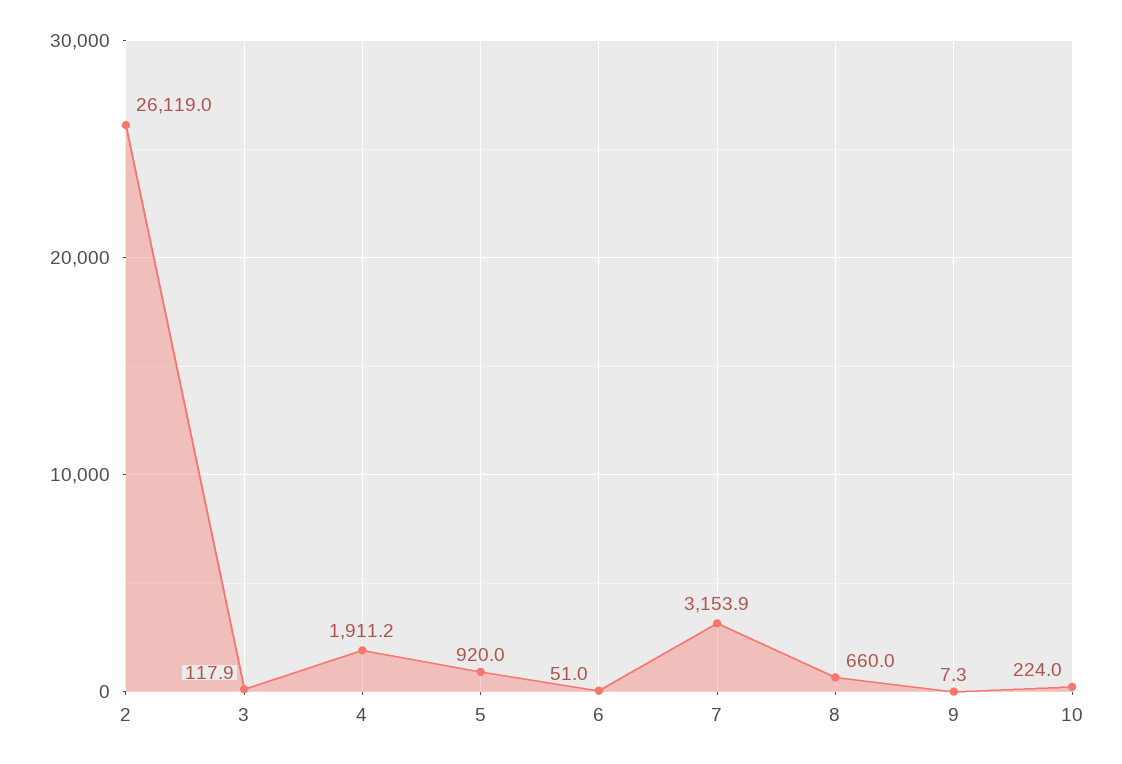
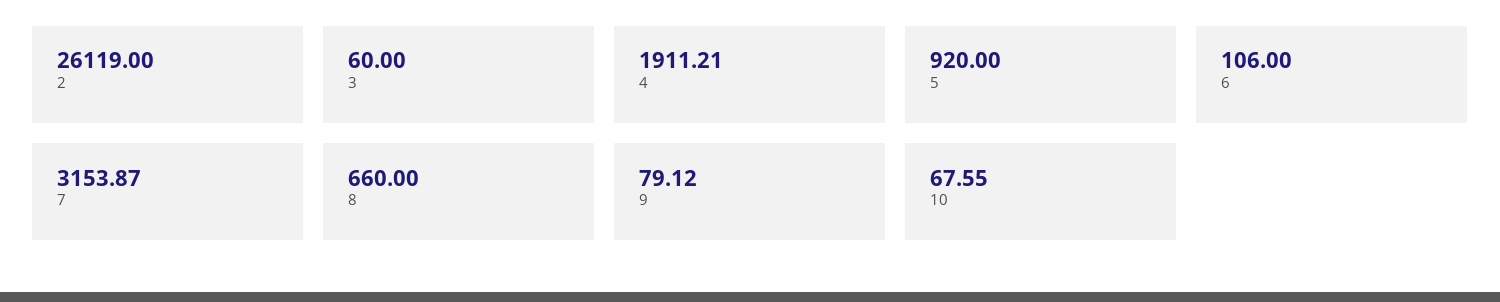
3: 117.9 -> 60
6: 51 -> 106
9: 7.3 -> 79.12
10: 224 -> 67.55

